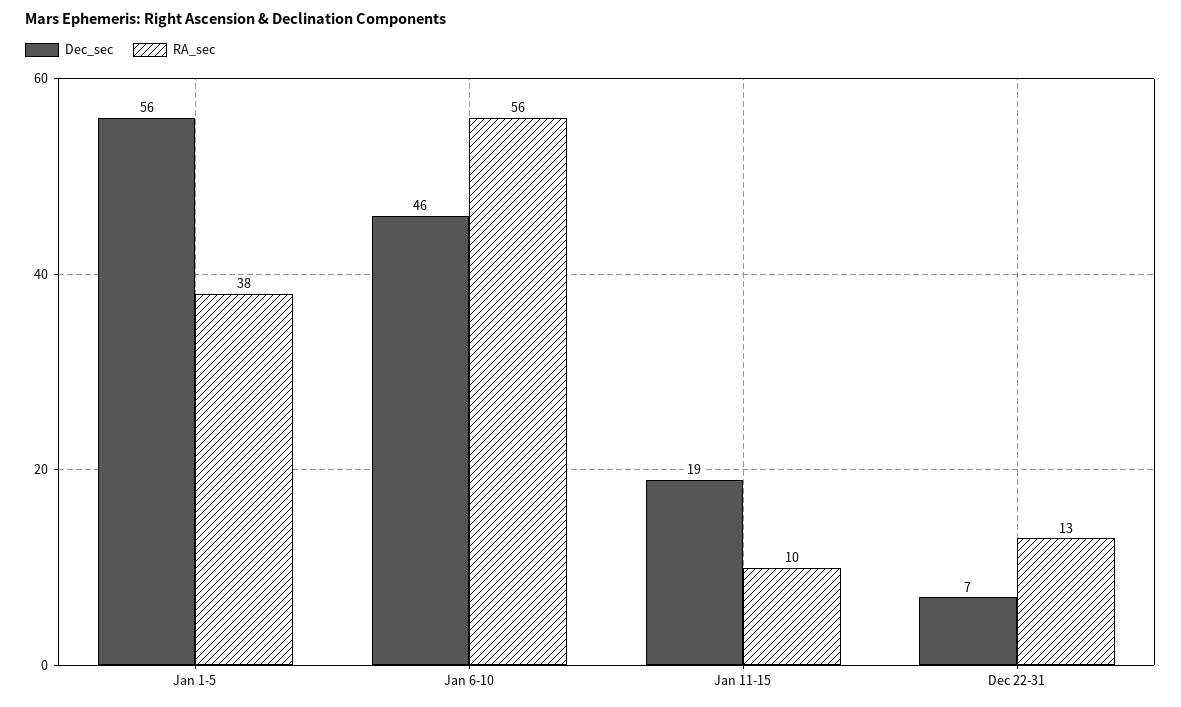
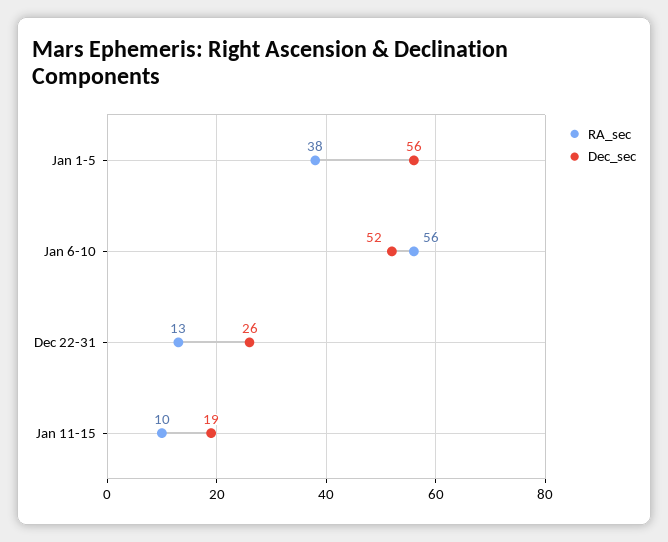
Dec_sec, Jan 6-10: 46 -> 52
Dec_sec, Dec 22-31: 7 -> 26

